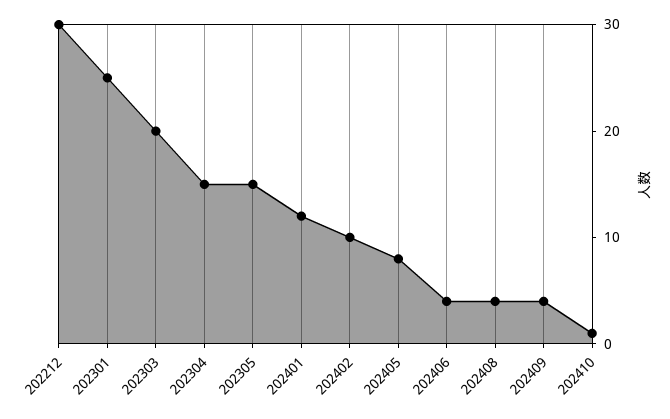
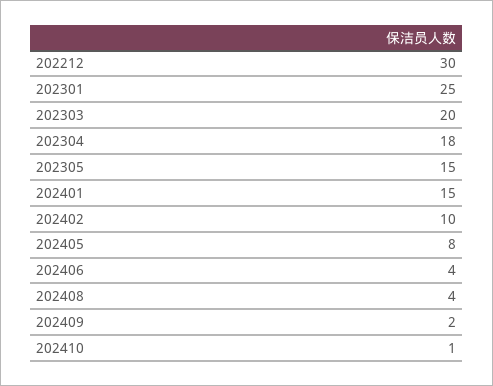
202304: 15 -> 18
202401: 12 -> 15
202409: 4 -> 2

